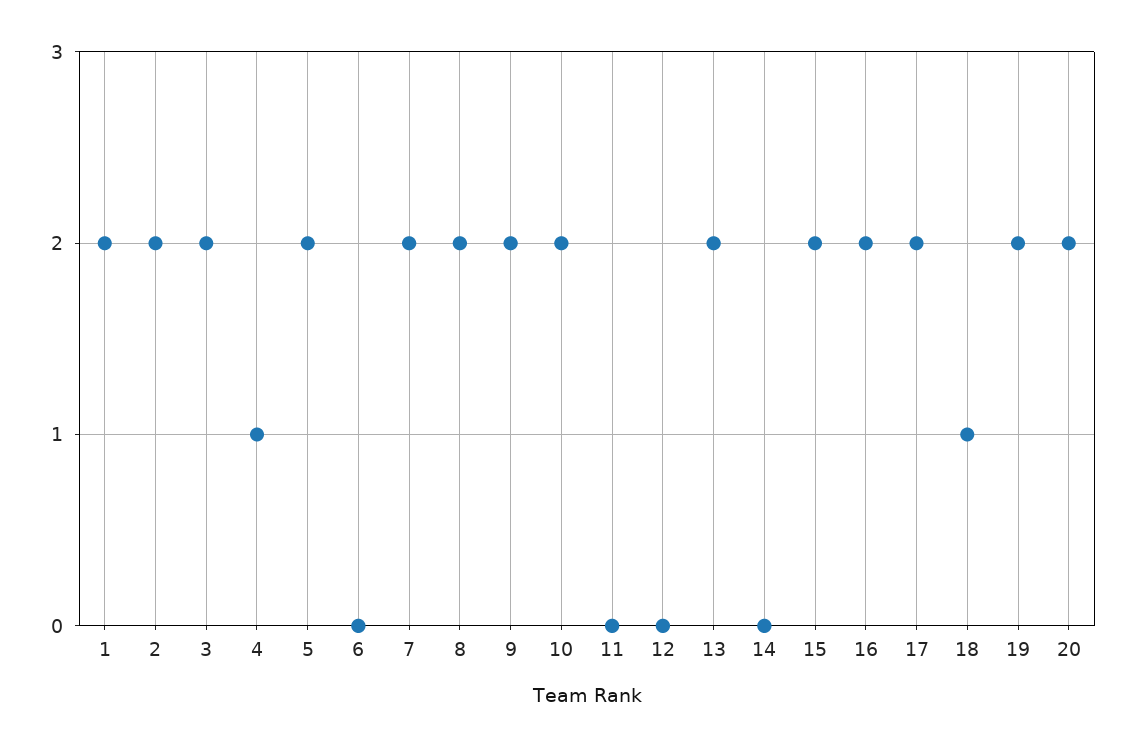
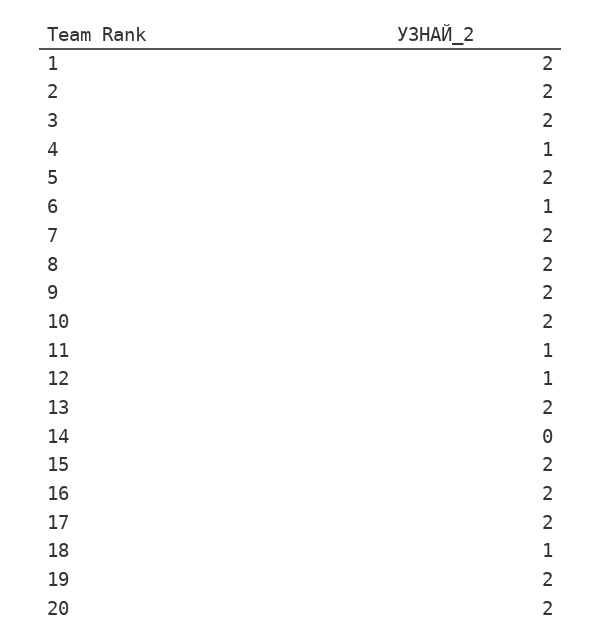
6: 0 -> 1
11: 0 -> 1
12: 0 -> 1

